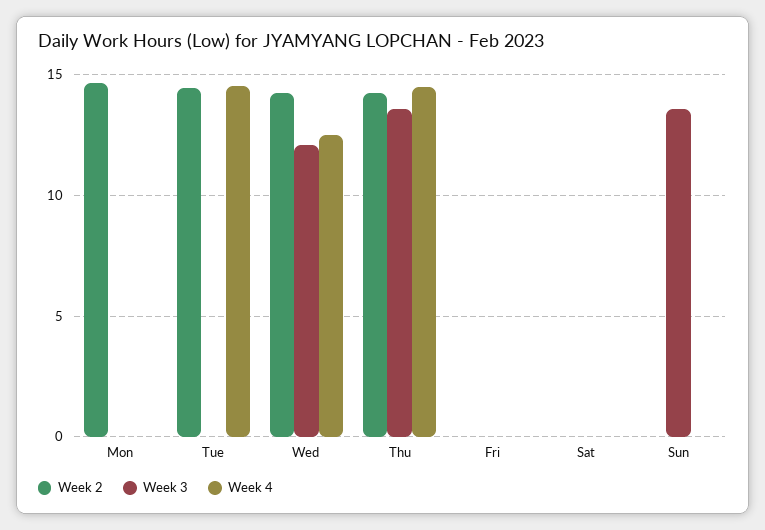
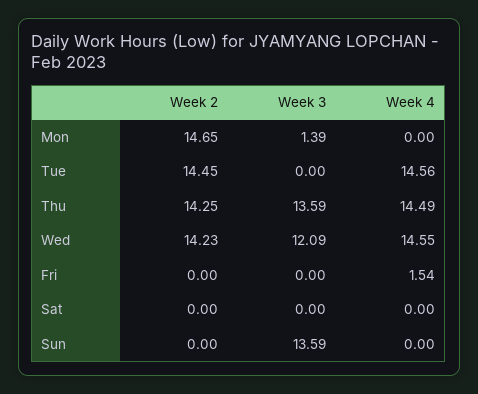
Week 3, Mon: 0 -> 1.39
Week 4, Wed: 12.5 -> 14.55
Week 4, Fri: 0 -> 1.54

